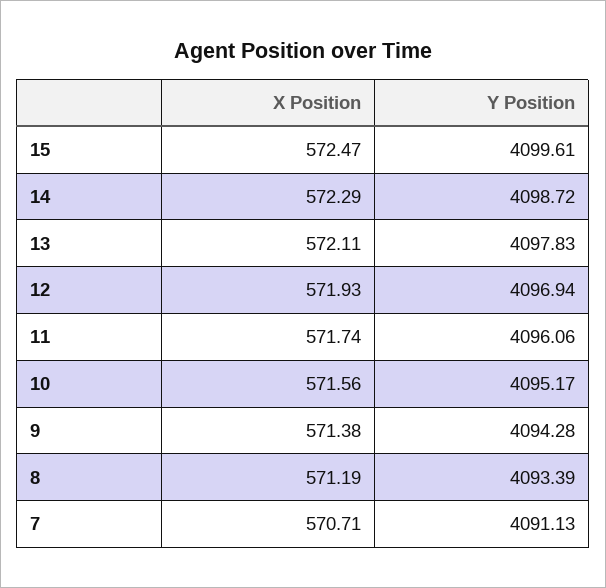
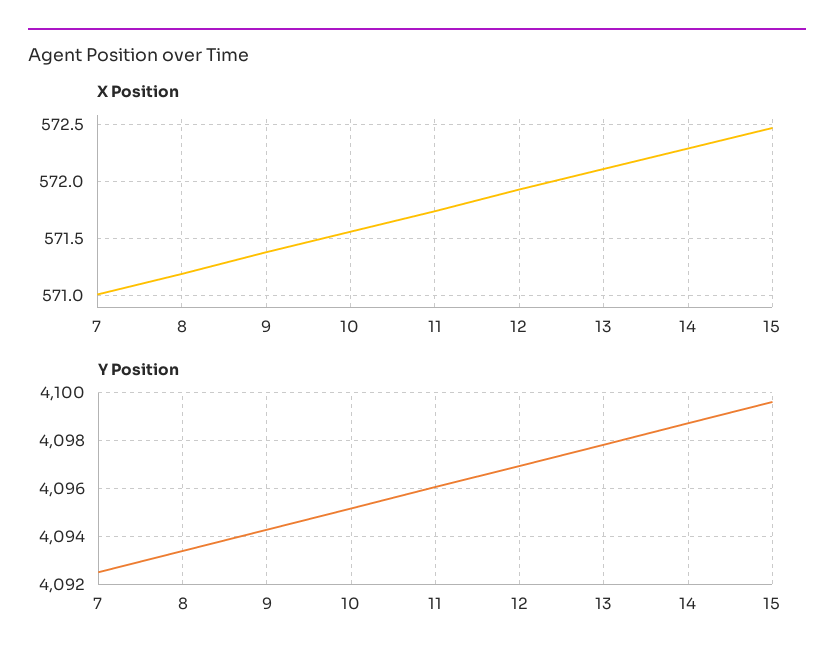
X Position, 7: 570.71 -> 571
Y Position, 7: 4091.13 -> 4092.5

